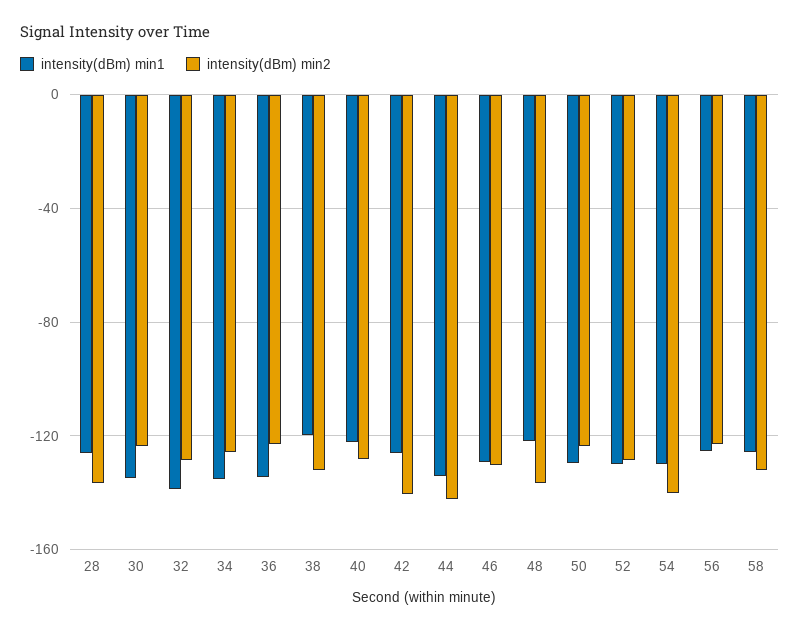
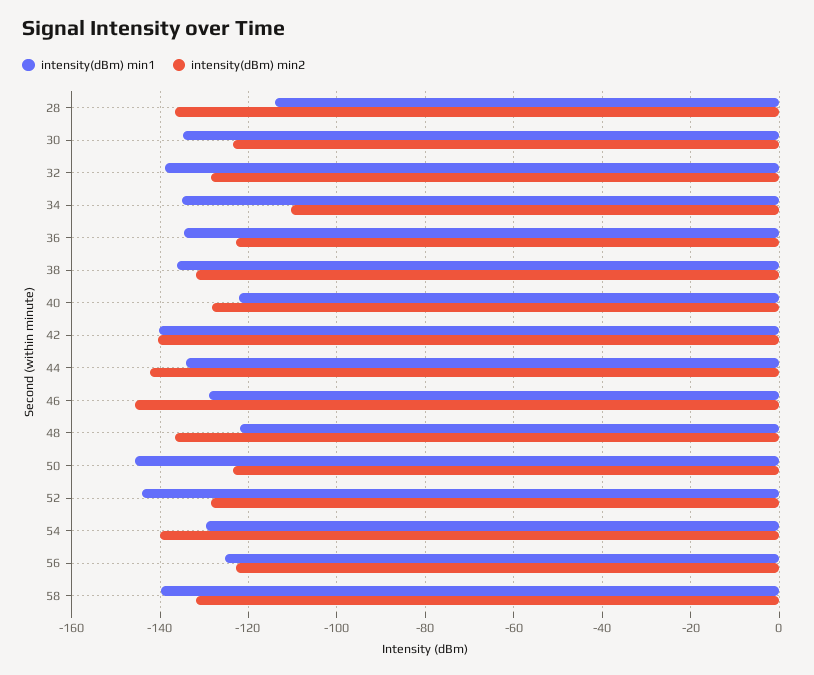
intensity(dBm) min1, 28: -125 -> -114
intensity(dBm) min2, 34: -125 -> -110
intensity(dBm) min1, 38: -120 -> -136
intensity(dBm) min1, 42: -125 -> -140
intensity(dBm) min2, 46: -130 -> -146
intensity(dBm) min1, 50: -130 -> -146
intensity(dBm) min1, 52: -130 -> -144
intensity(dBm) min1, 58: -125 -> -140

